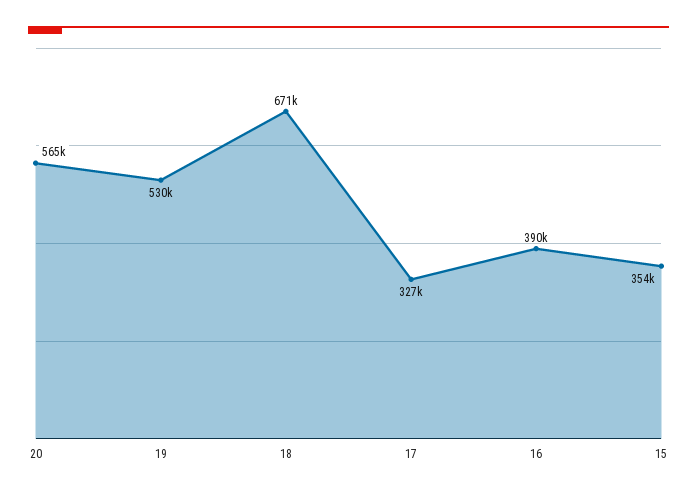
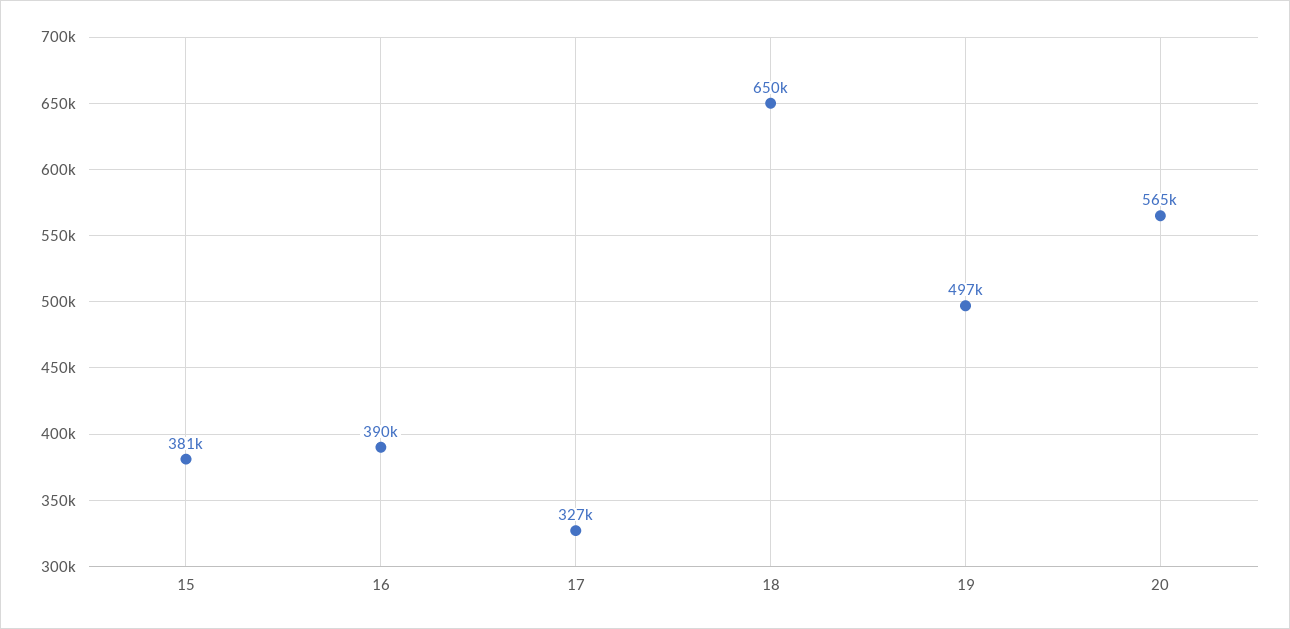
19: 530000 -> 497000
18: 671000 -> 650000
15: 354000 -> 381000

